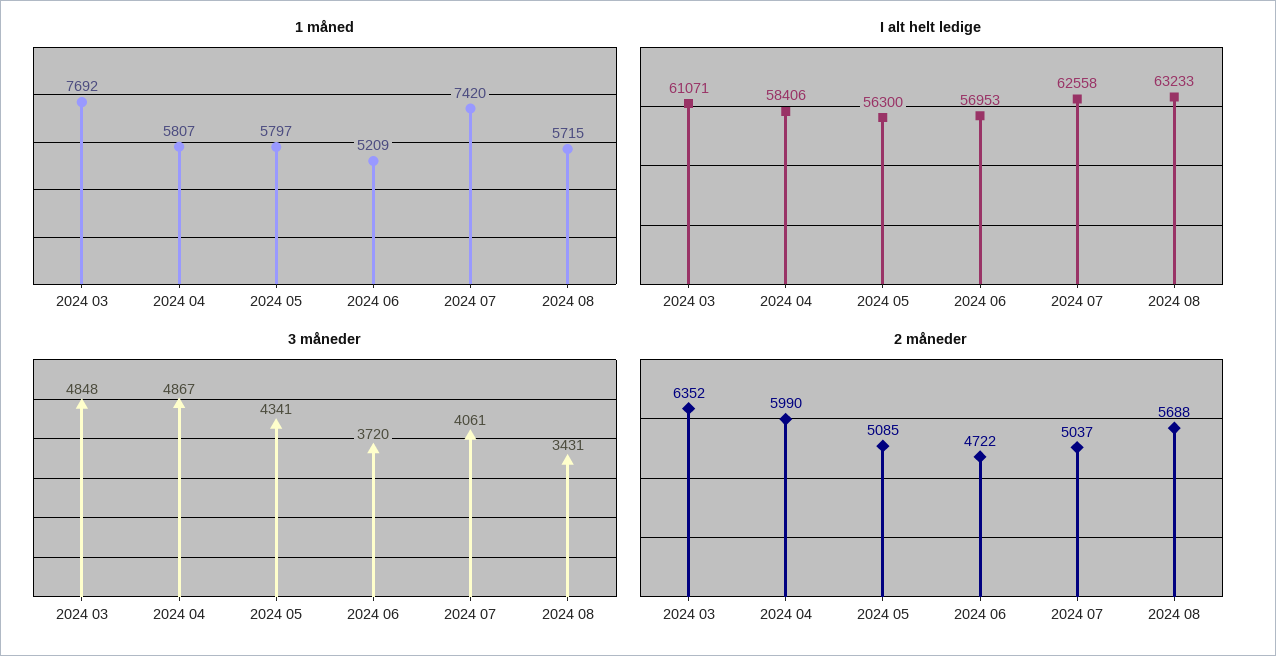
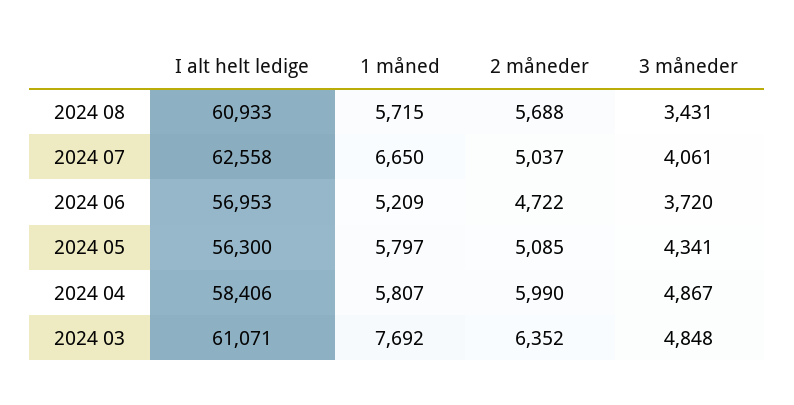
1 måned, 2024 07: 7420 -> 6650
I alt helt ledige, 2024 08: 63233 -> 60933

